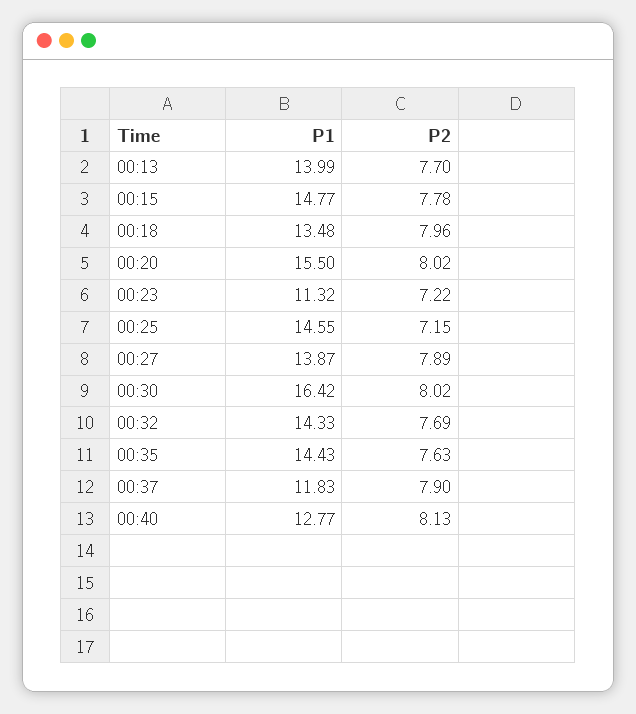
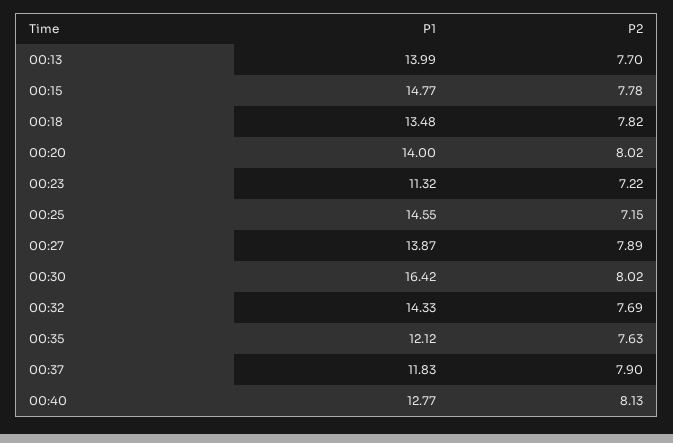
P2, 00:18: 7.96 -> 7.82
P1, 00:20: 15.5 -> 14
P1, 00:35: 14.43 -> 12.12

